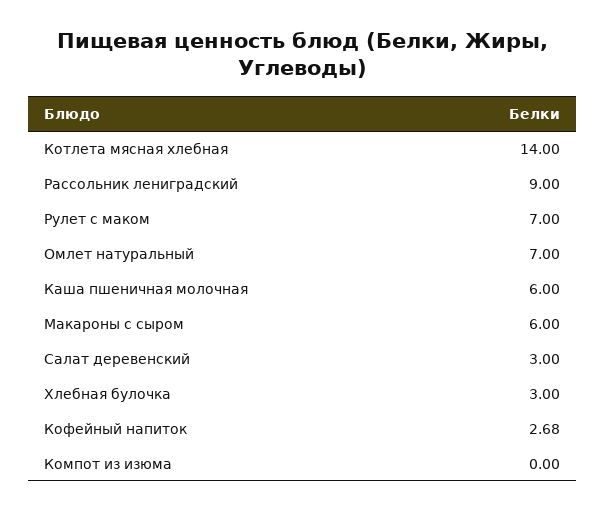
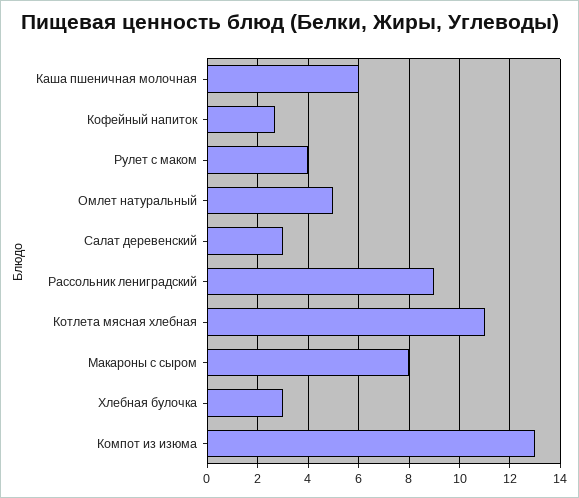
Котлета мясная хлебная: 14 -> 11
Рулет с маком: 7 -> 4
Омлет натуральный: 7 -> 5
Макароны с сыром: 6 -> 8
Компот из изюма: 0 -> 13

